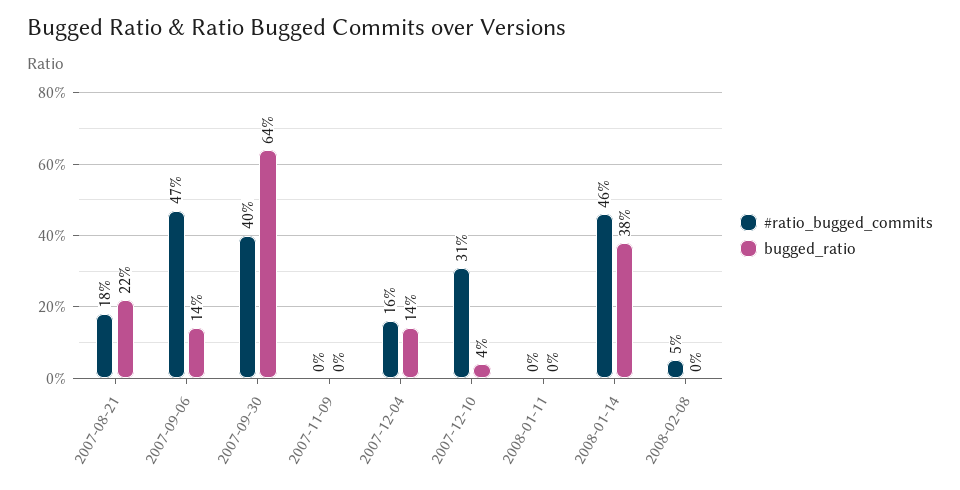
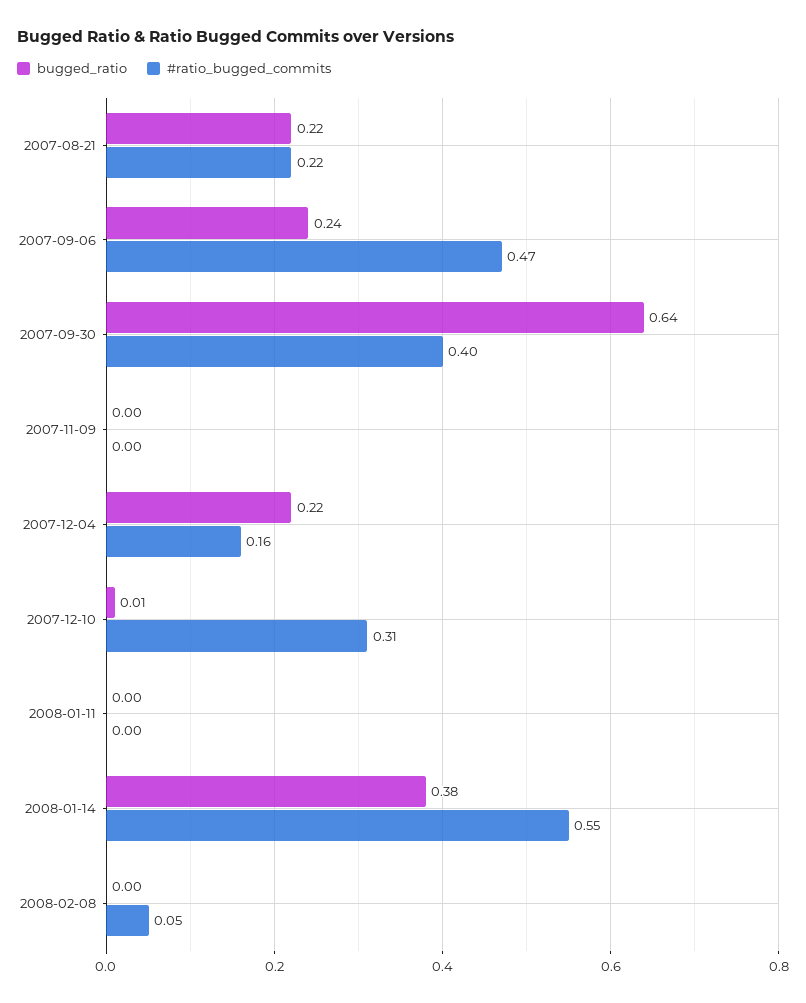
#ratio_bugged_commits, 2007-08-21: 0.18 -> 0.22
bugged_ratio, 2007-09-06: 0.14 -> 0.24
bugged_ratio, 2007-12-04: 0.14 -> 0.22
bugged_ratio, 2007-12-10: 0.04 -> 0.01
#ratio_bugged_commits, 2008-01-14: 0.46 -> 0.55

